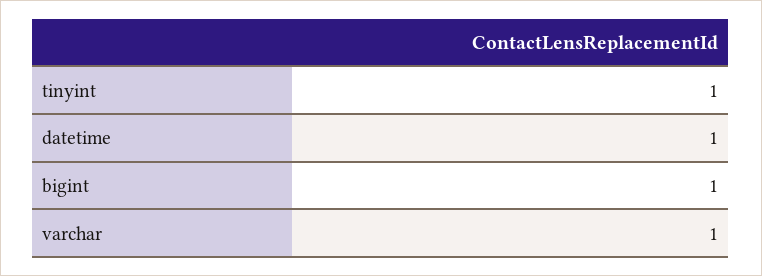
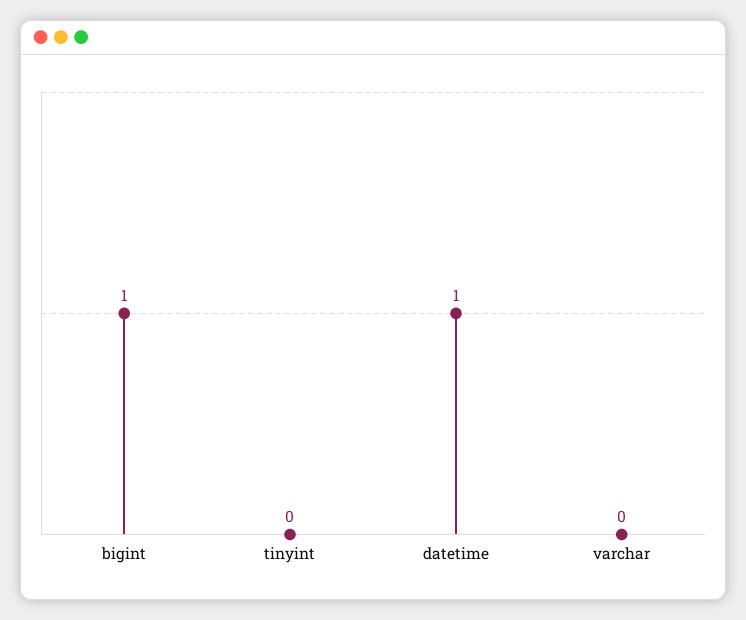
tinyint: 1 -> 0
varchar: 1 -> 0

